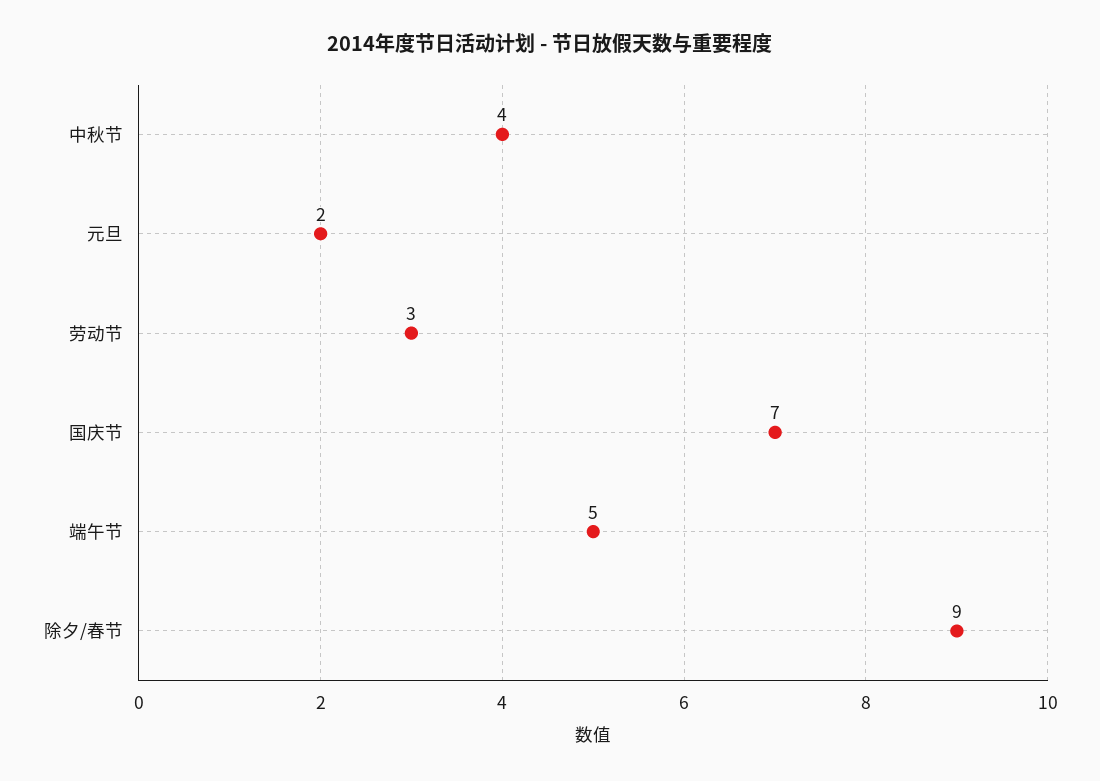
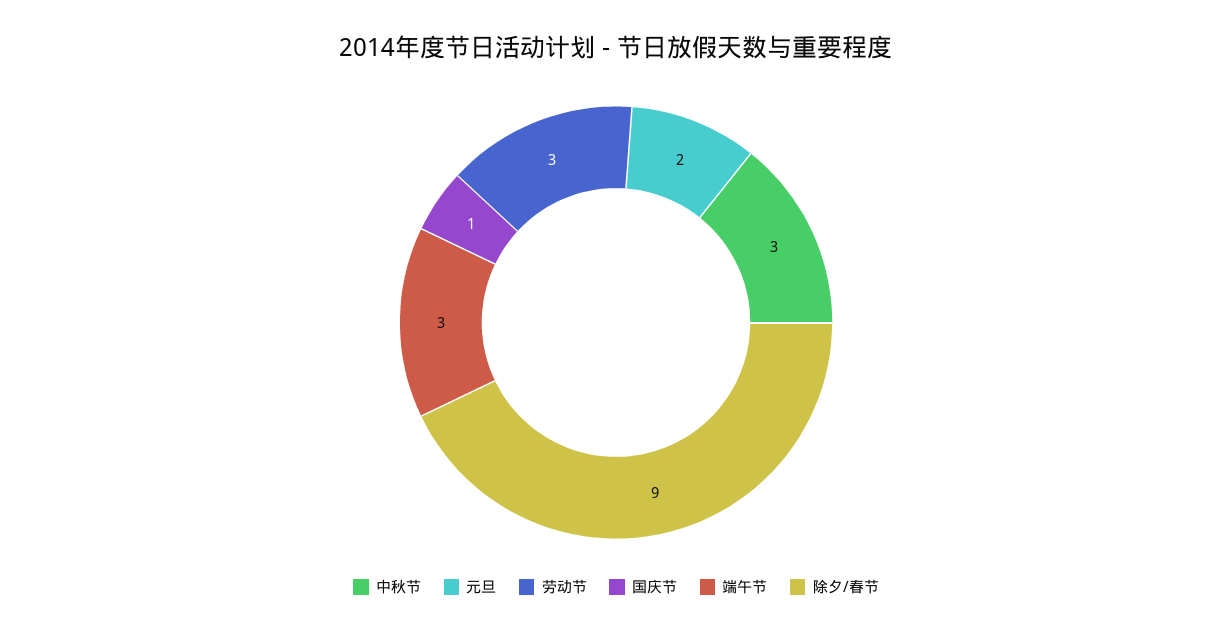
中秋节: 4 -> 3
国庆节: 7 -> 1
端午节: 5 -> 3

